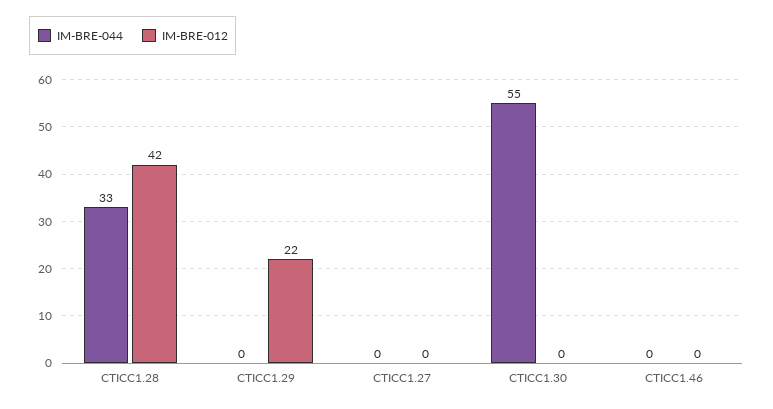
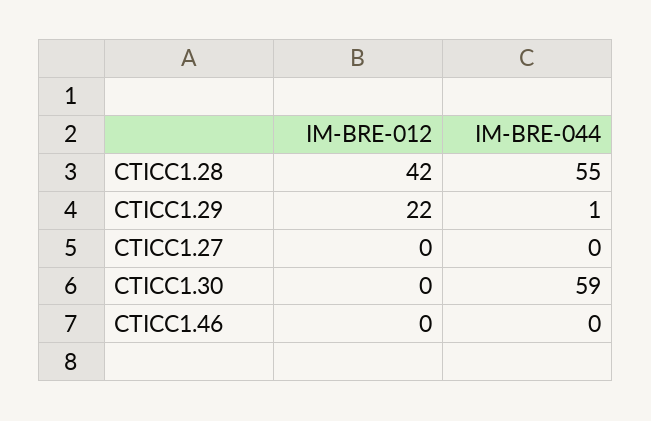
IM-BRE-044, CTICC1.28: 33 -> 55
IM-BRE-044, CTICC1.29: 0 -> 1
IM-BRE-044, CTICC1.30: 55 -> 59

